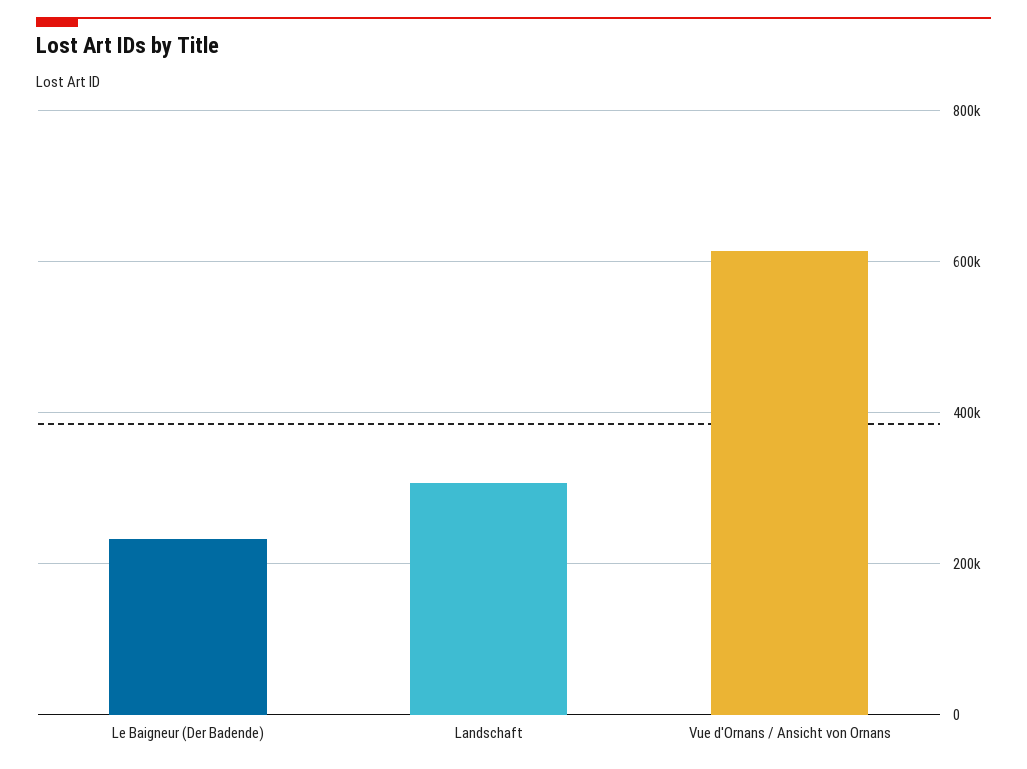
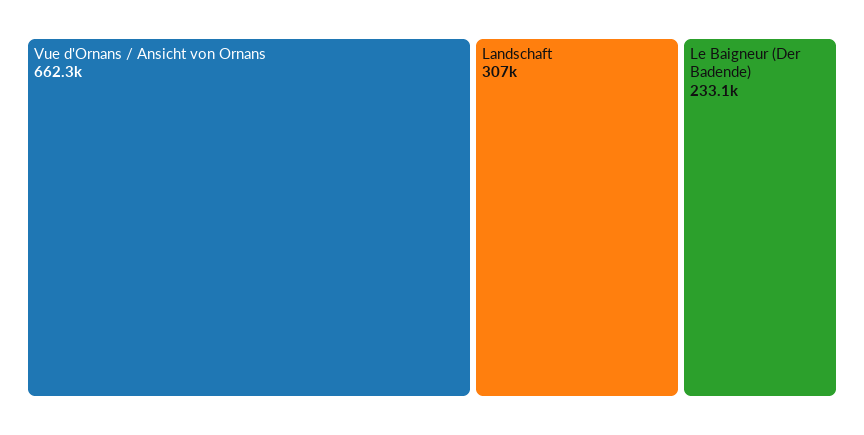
Vue d'Ornans / Ansicht von Ornans: 620000 -> 662300

